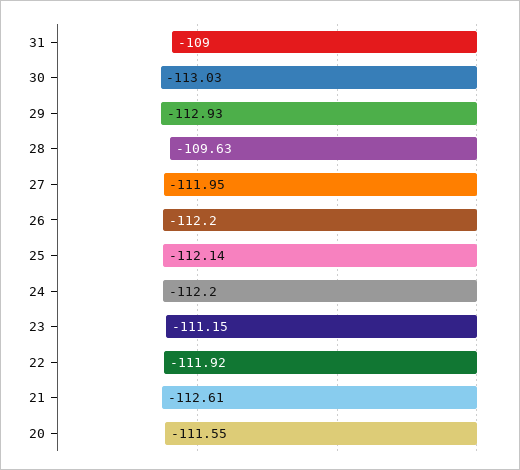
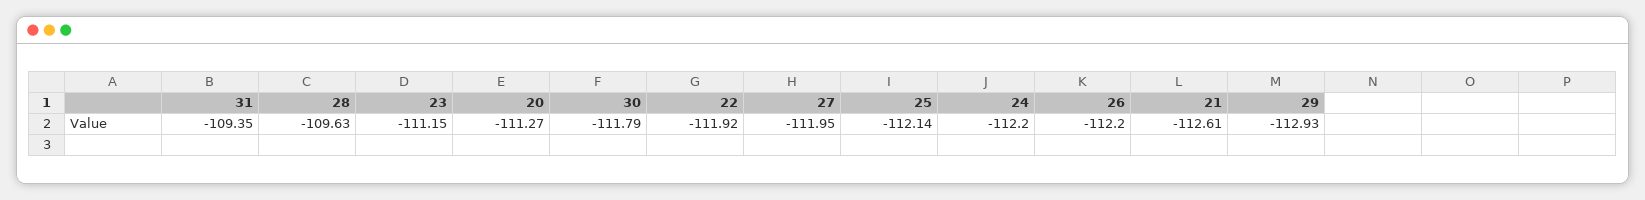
31: -109 -> -109.35
30: -113.03 -> -111.79
20: -111.55 -> -111.27

